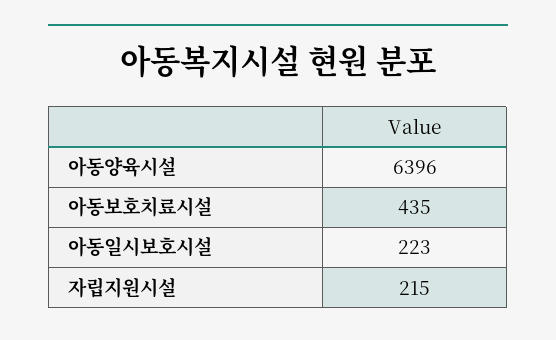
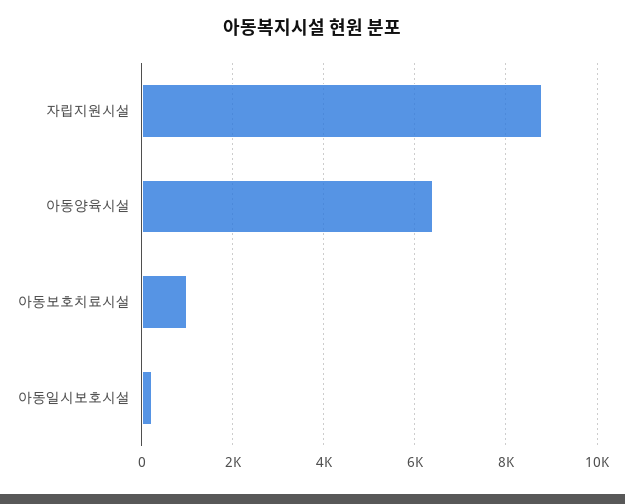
아동보호치료시설: 435 -> 1000
자립지원시설: 215 -> 8800

